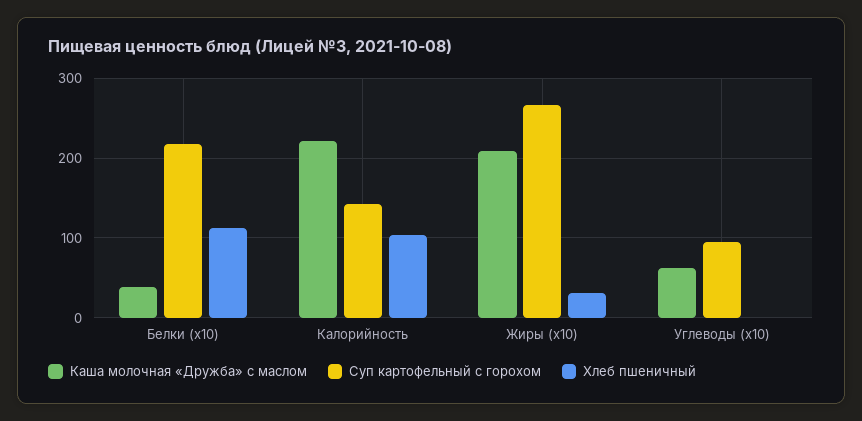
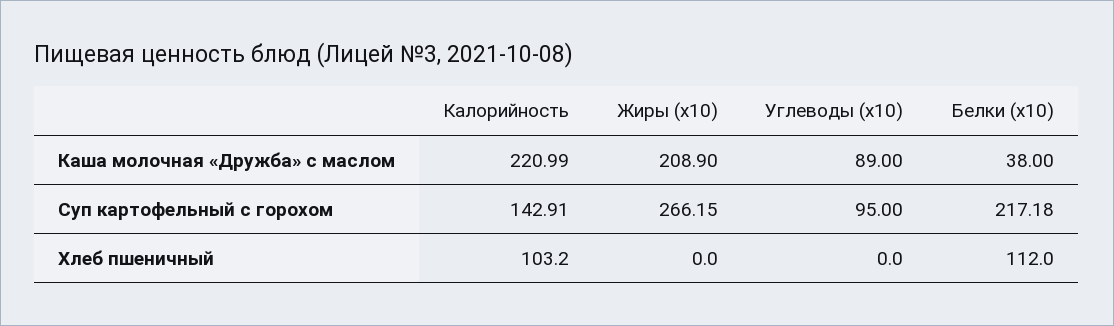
Хлеб пшеничный, Жиры (x10): 30 -> 0
Каша молочная «Дружба» с маслом, Углеводы (x10): 60 -> 89

